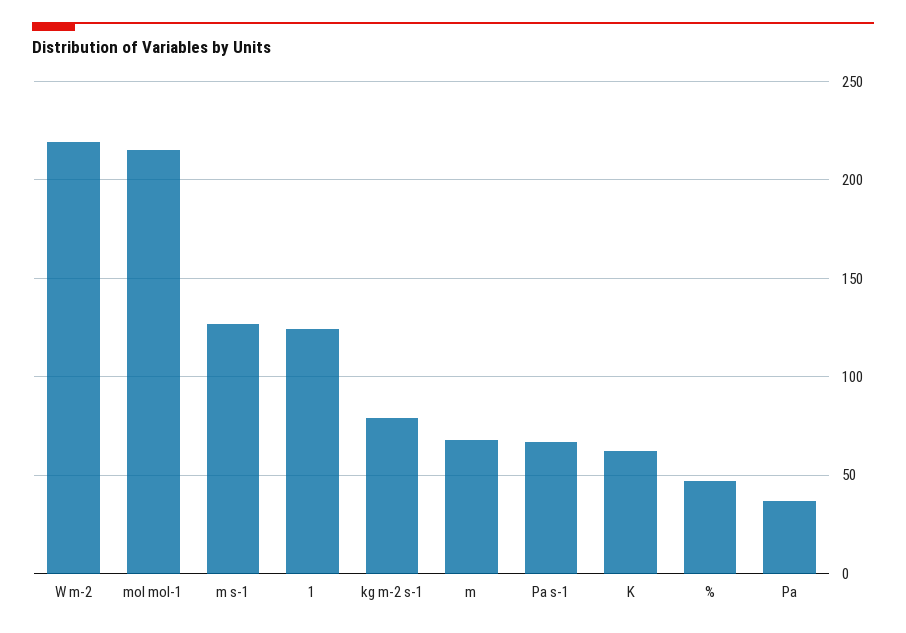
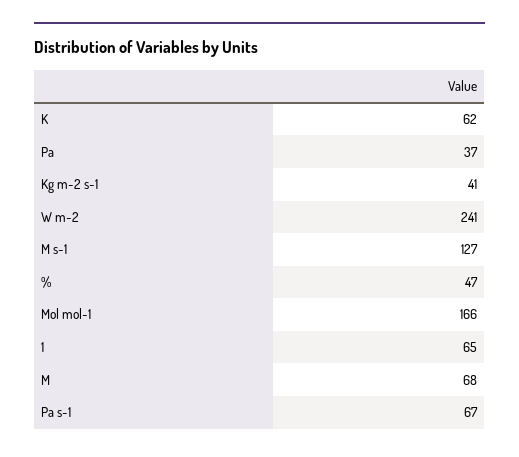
W m-2: 220 -> 241
mol mol-1: 215 -> 166
1: 125 -> 65
kg m-2 s-1: 80 -> 41

